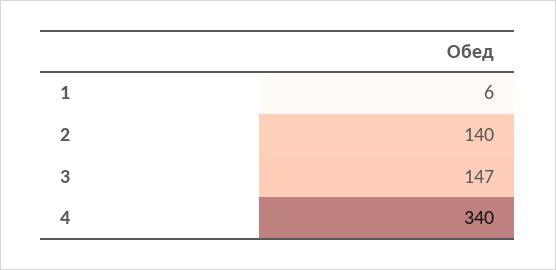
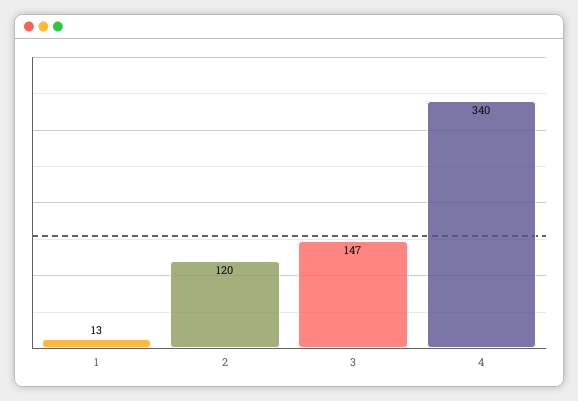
1: 6 -> 13
2: 140 -> 120

